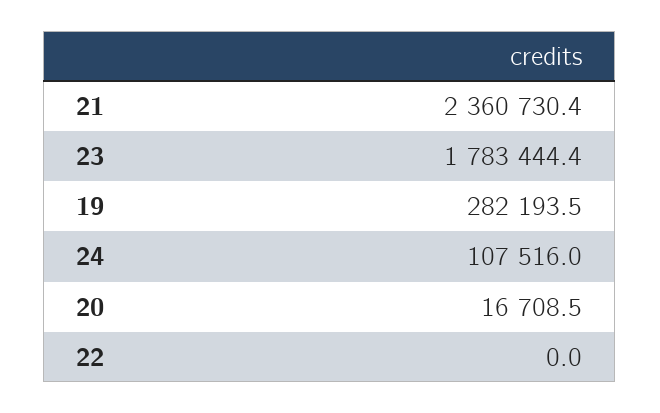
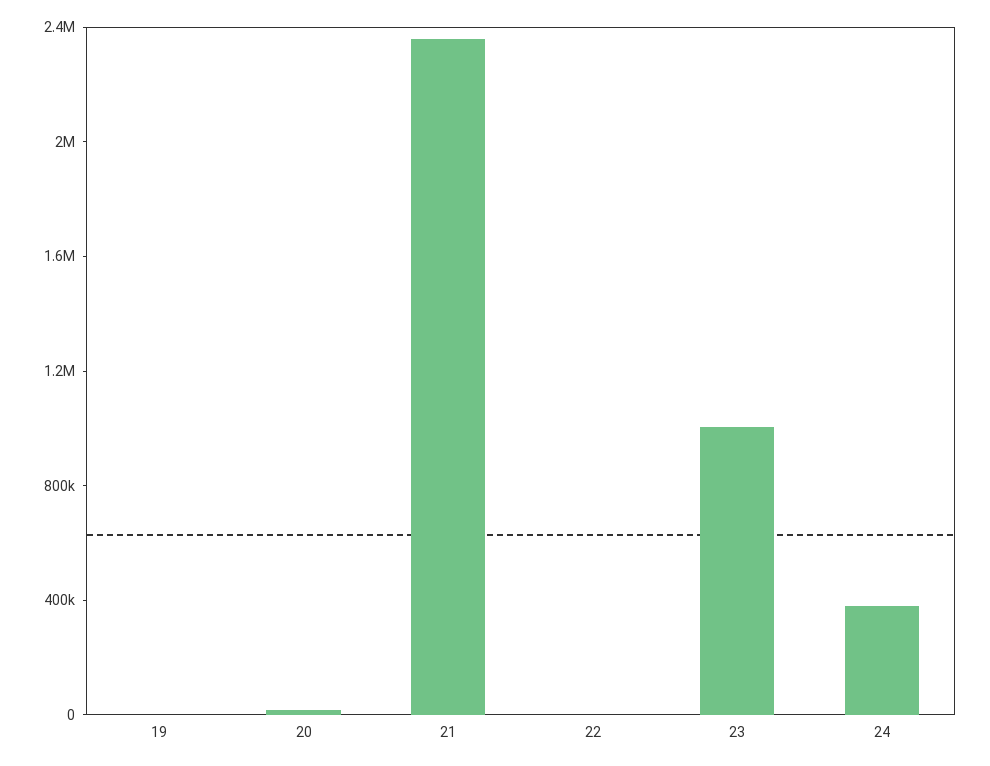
23: 1783444.4 -> 1000000
19: 282193.5 -> 0
24: 107516 -> 400000

